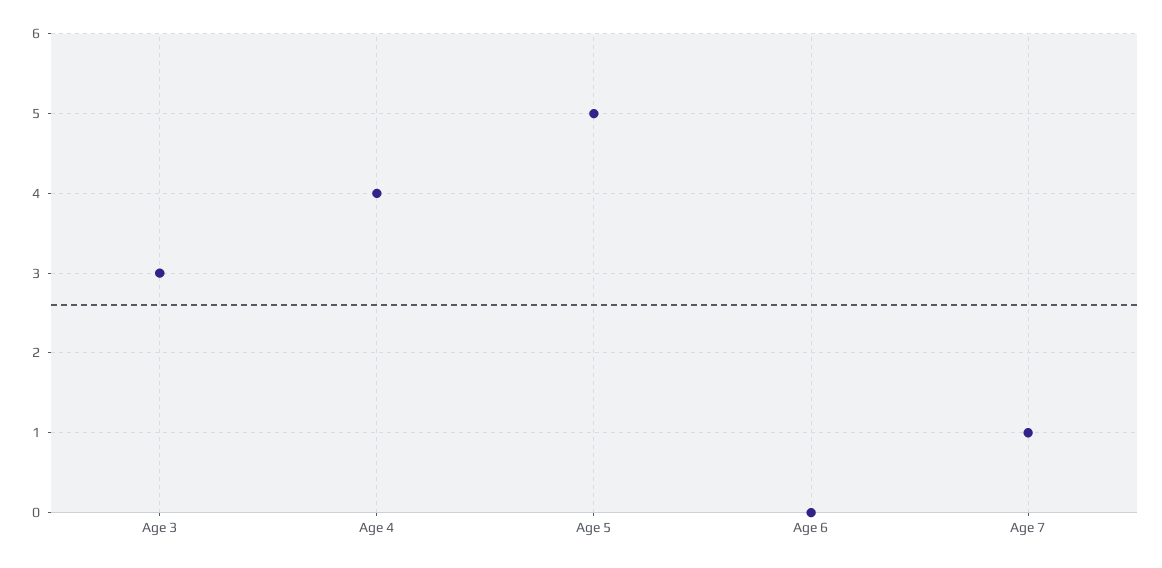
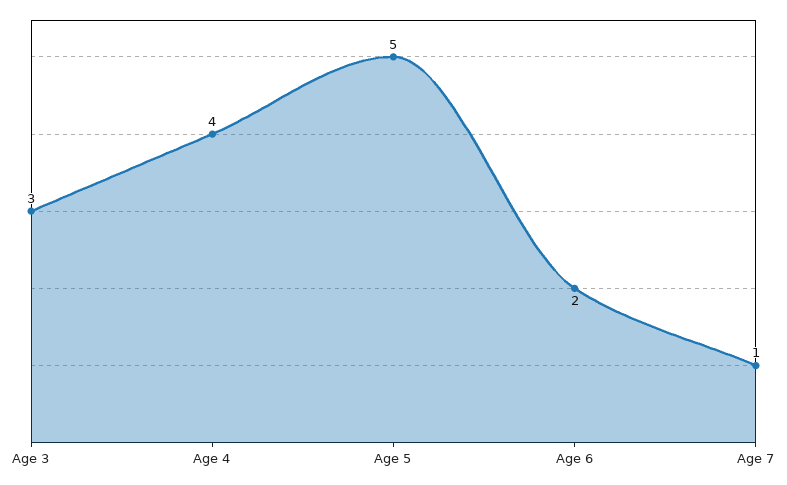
Age 6: 0 -> 2

